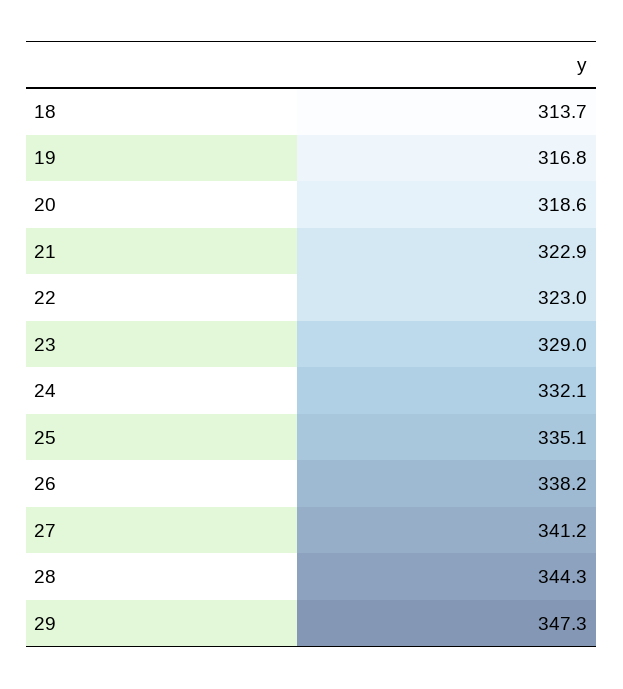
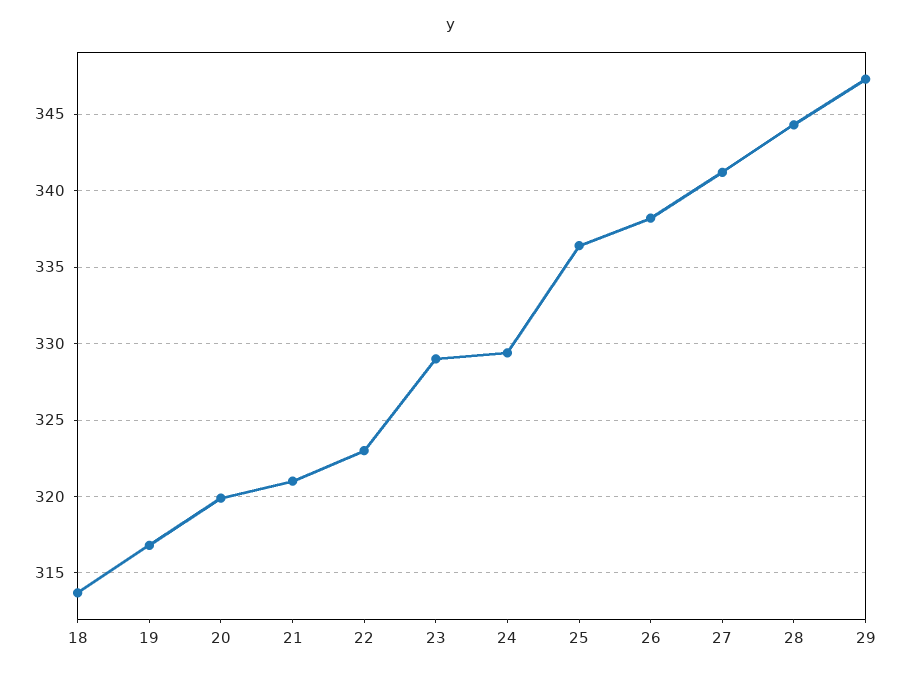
20: 318.6 -> 320
21: 322.9 -> 321
24: 332.1 -> 329.5
25: 335.1 -> 336.5

